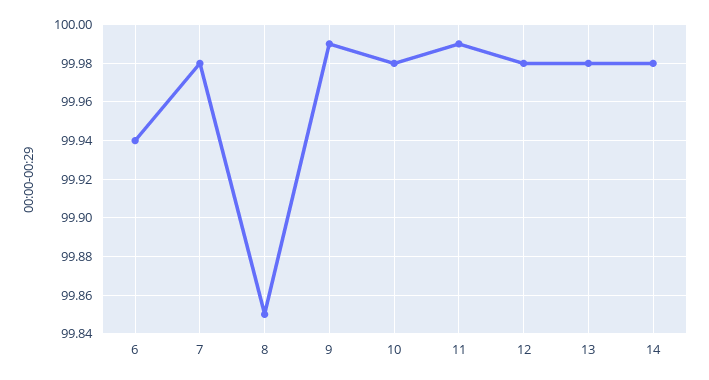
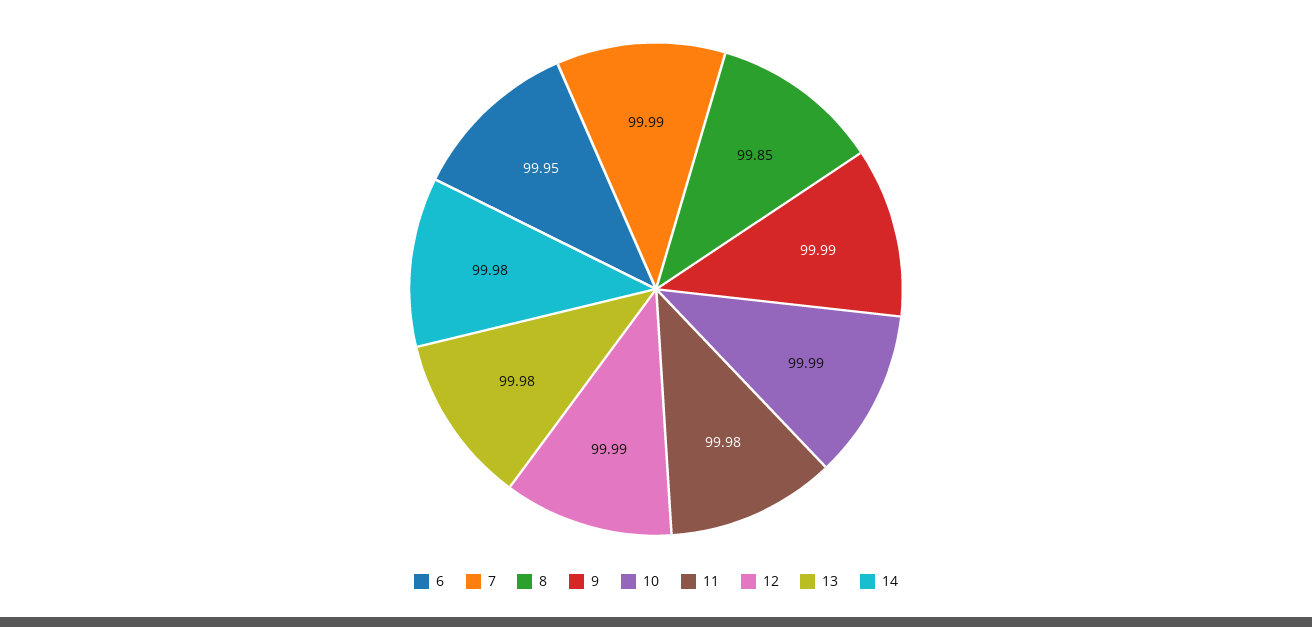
6: 99.94 -> 99.95
7: 99.98 -> 99.99
10: 99.98 -> 99.99
11: 99.99 -> 99.98
12: 99.98 -> 99.99

